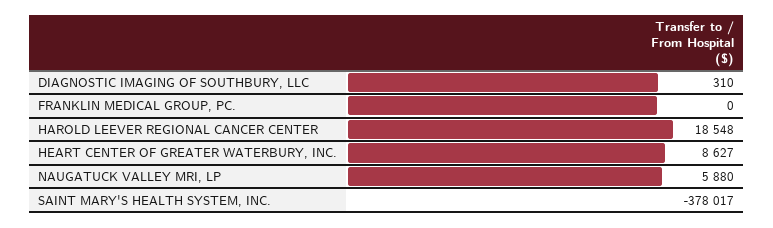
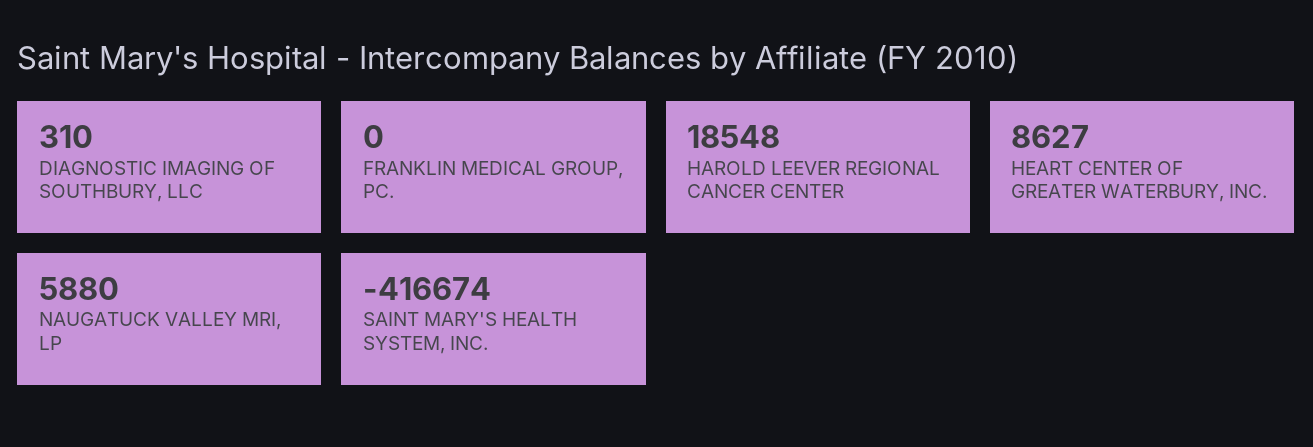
SAINT MARY'S HEALTH SYSTEM, INC.: -378017 -> -416674

